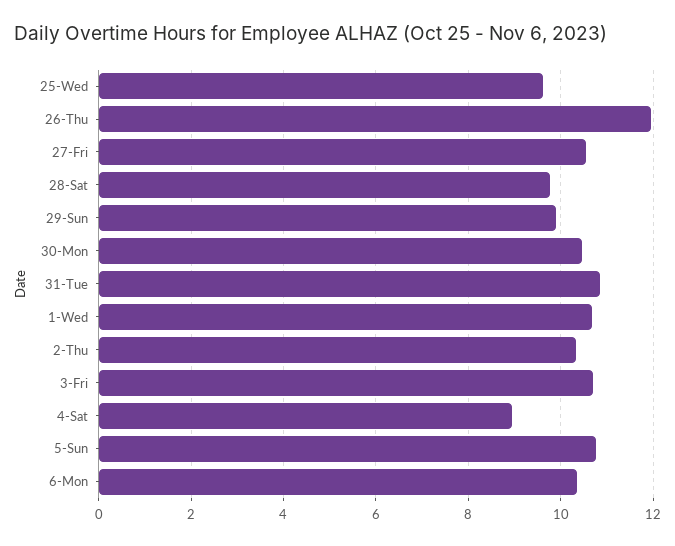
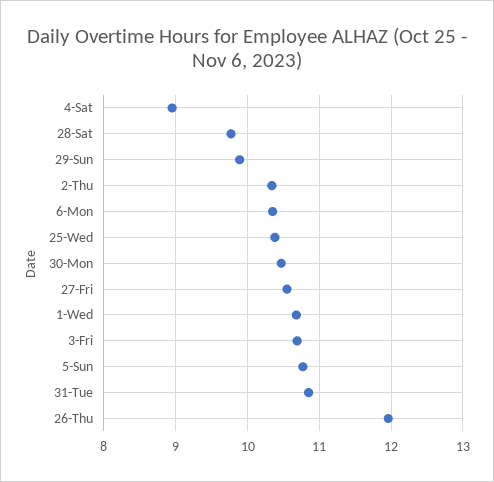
25-Wed: 9.6 -> 10.4

